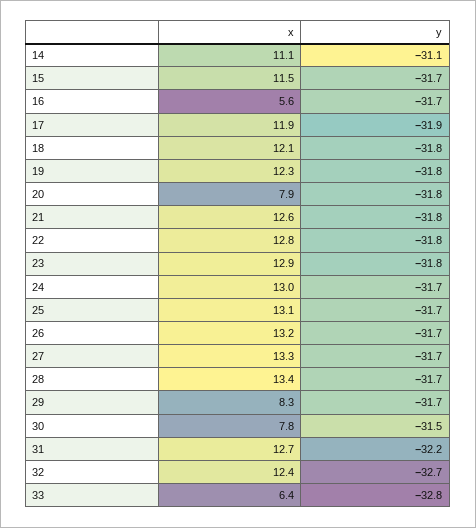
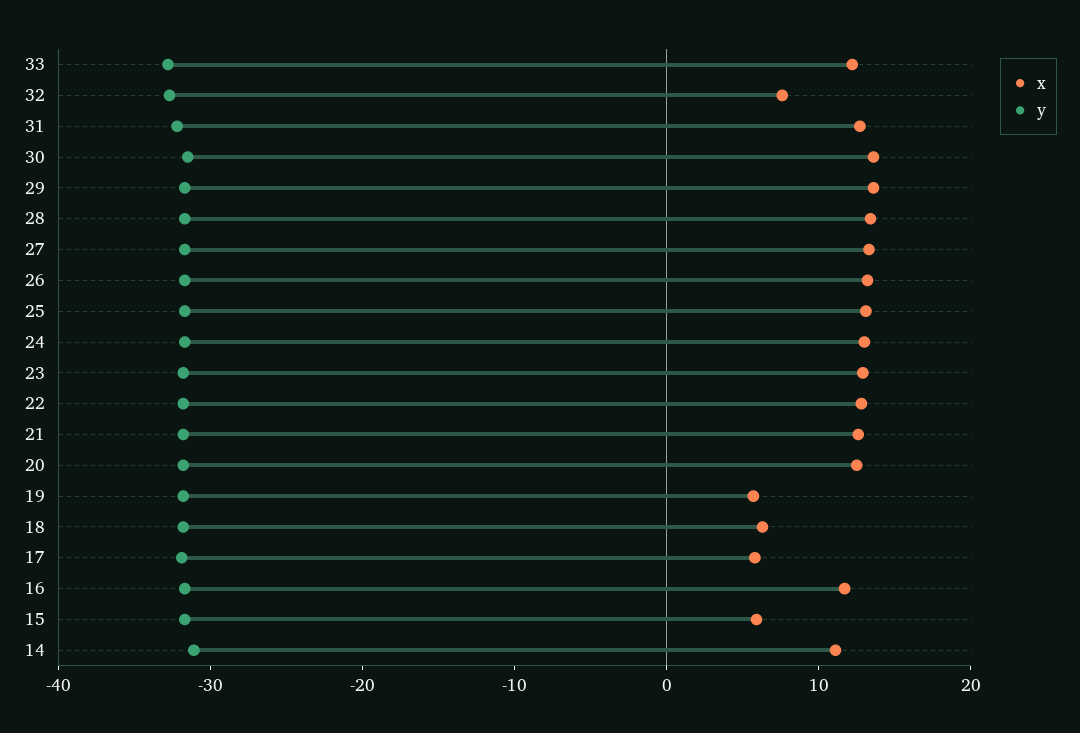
x, 15: 11.5 -> 6
x, 16: 5.6 -> 12
x, 17: 11.9 -> 6
x, 18: 12.1 -> 6
x, 19: 12.3 -> 6
x, 20: 7.9 -> 12
x, 29: 8.3 -> 14
x, 30: 7.8 -> 14
x, 32: 12.4 -> 8
x, 33: 6.4 -> 12

